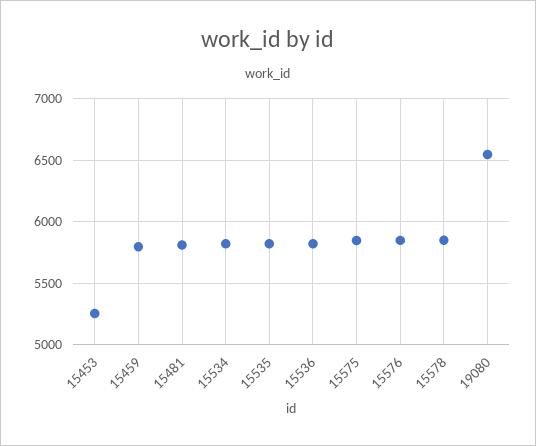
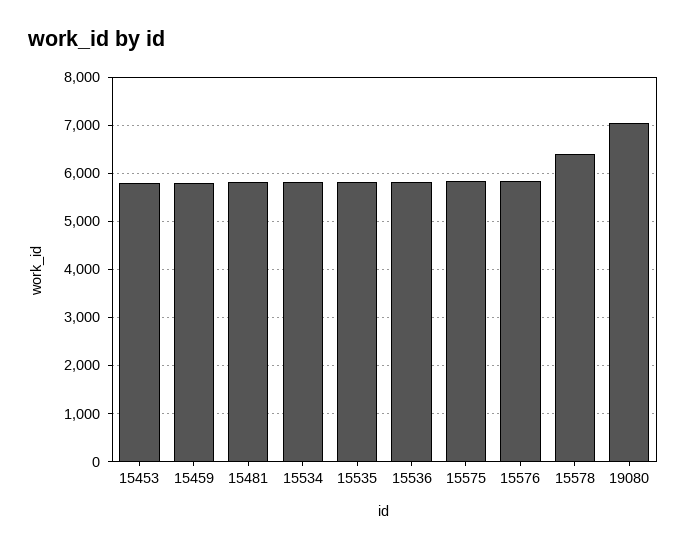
15453: 5250 -> 5800
15578: 5850 -> 6400
19080: 6550 -> 7000

